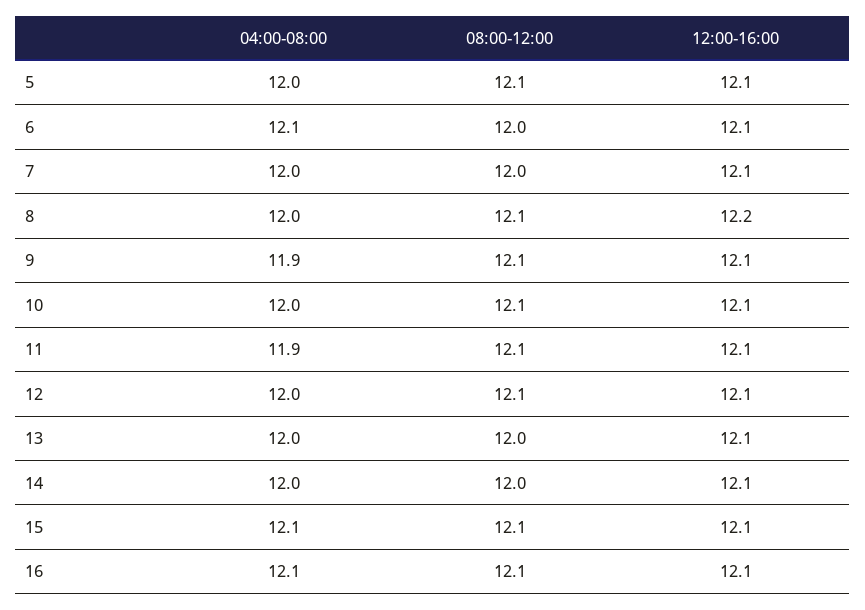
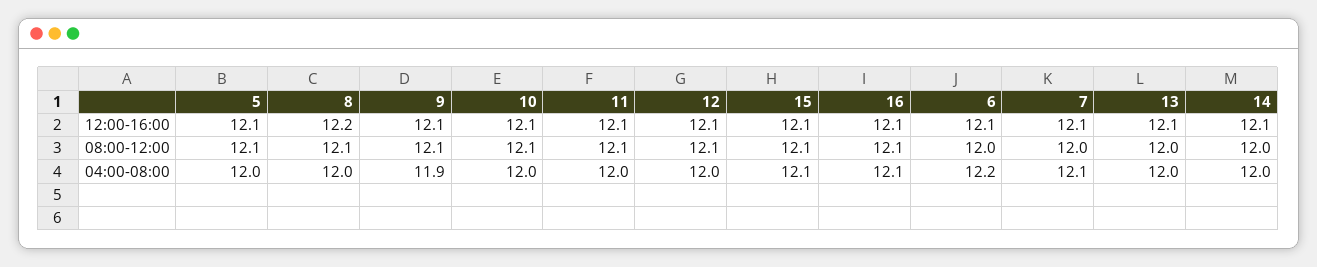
04:00-08:00, 6: 12.1 -> 12.2
04:00-08:00, 7: 12 -> 12.1
04:00-08:00, 11: 11.9 -> 12

